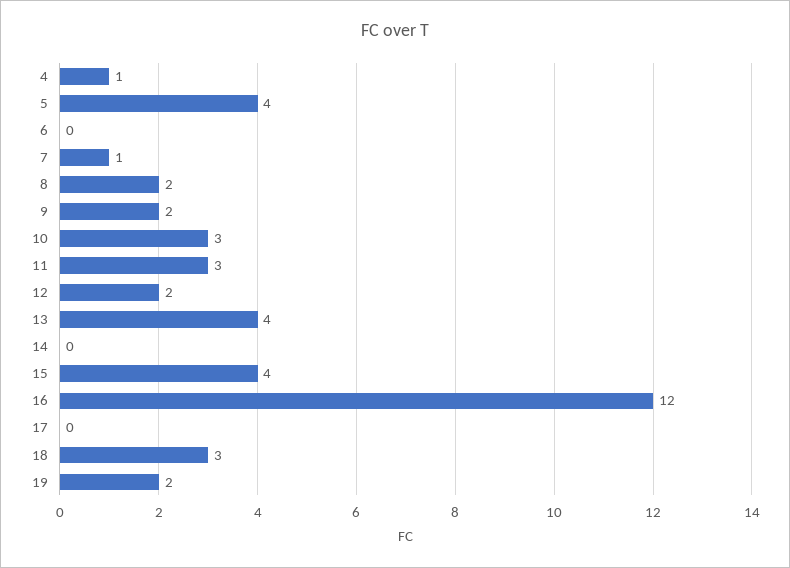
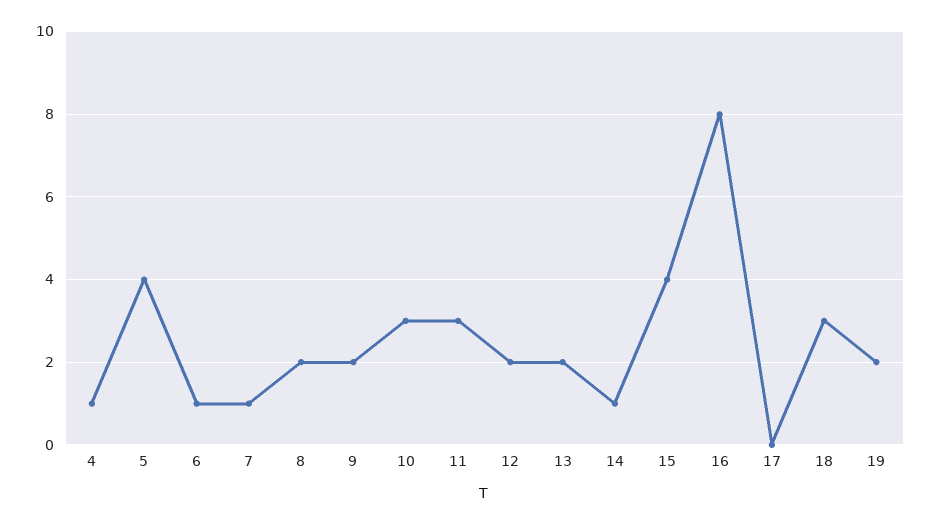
6: 0 -> 1
13: 4 -> 2
14: 0 -> 1
16: 12 -> 8

